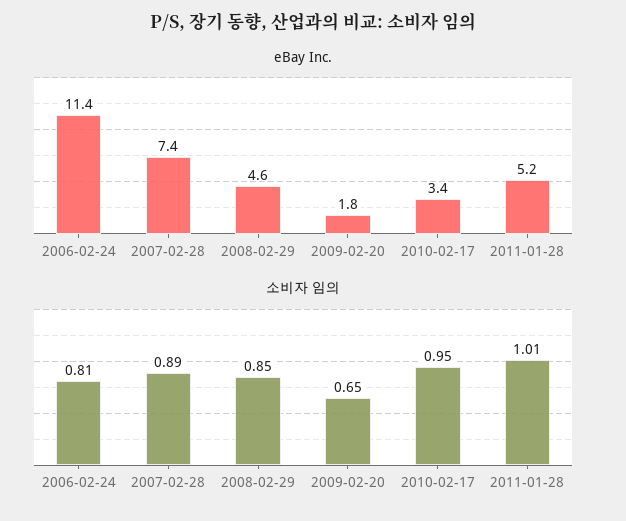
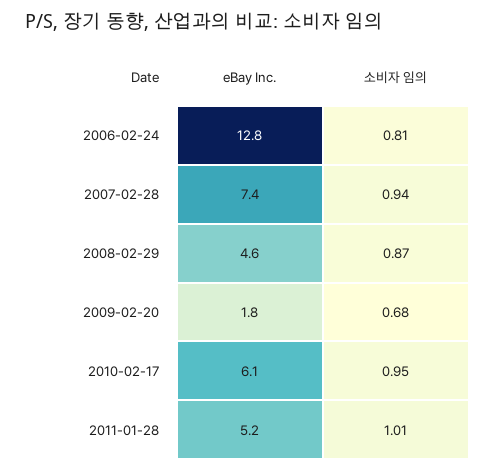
eBay Inc., 2006-02-24: 11.4 -> 12.8
eBay Inc., 2010-02-17: 3.4 -> 6.1
소비자 임의, 2007-02-28: 0.89 -> 0.94
소비자 임의, 2008-02-29: 0.85 -> 0.87
소비자 임의, 2009-02-20: 0.65 -> 0.68

